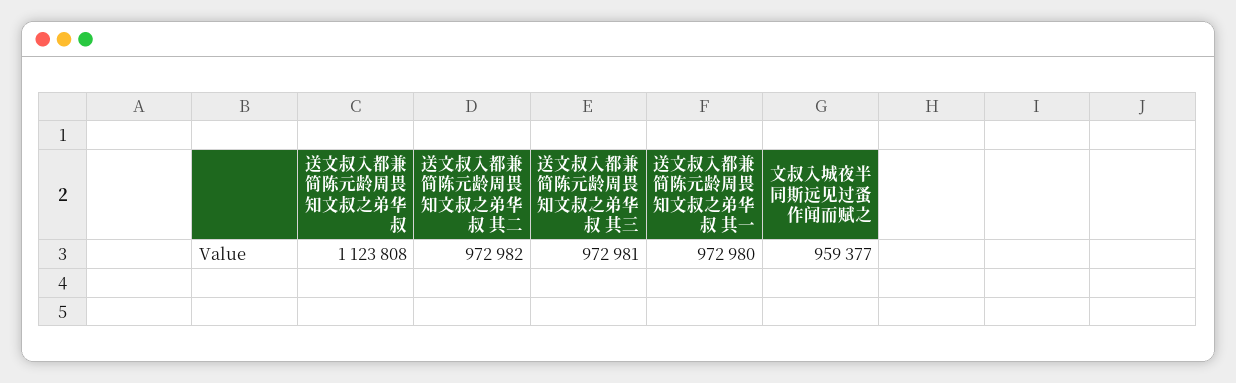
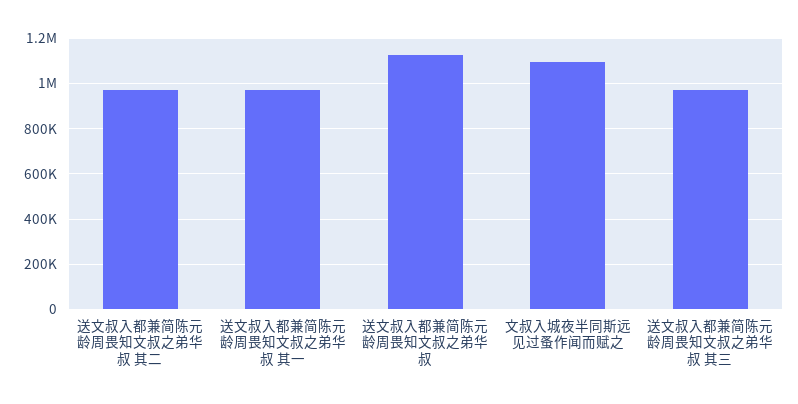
文叔入城夜半同斯远见过蚤作闻而赋之: 959377 -> 1100000

